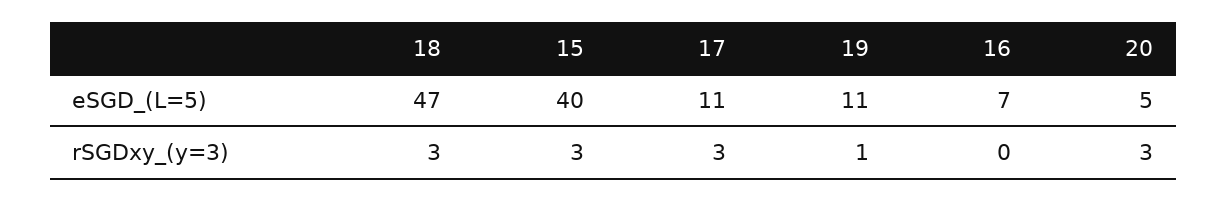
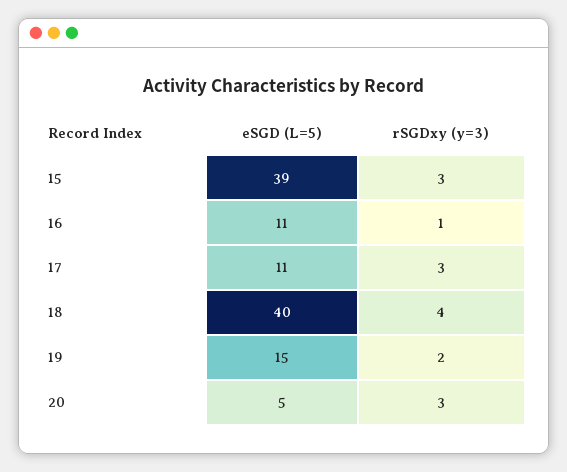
18, eSGD_(L=5): 47 -> 40
15, eSGD_(L=5): 40 -> 39
19, eSGD_(L=5): 11 -> 15
16, eSGD_(L=5): 7 -> 11
18, rSGDxy_(y=3): 3 -> 4
19, rSGDxy_(y=3): 1 -> 2
16, rSGDxy_(y=3): 0 -> 1

